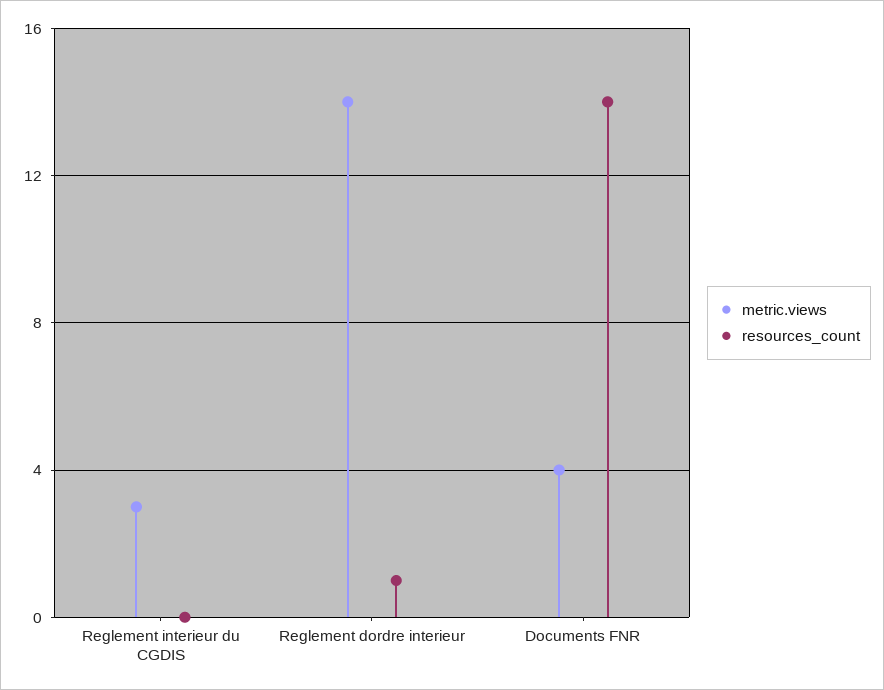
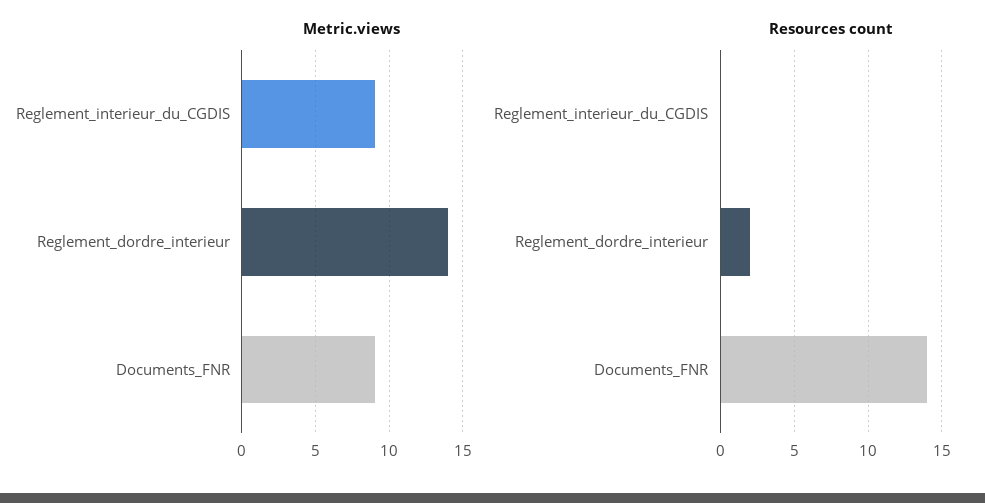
metric.views, Reglement interieur du CGDIS: 3 -> 9
resources_count, Reglement dordre interieur: 1 -> 2
metric.views, Documents FNR: 4 -> 9

